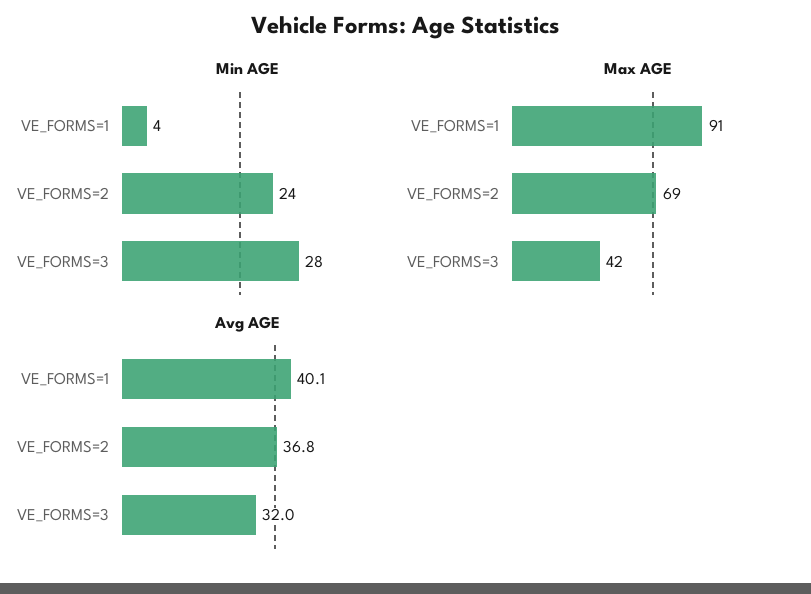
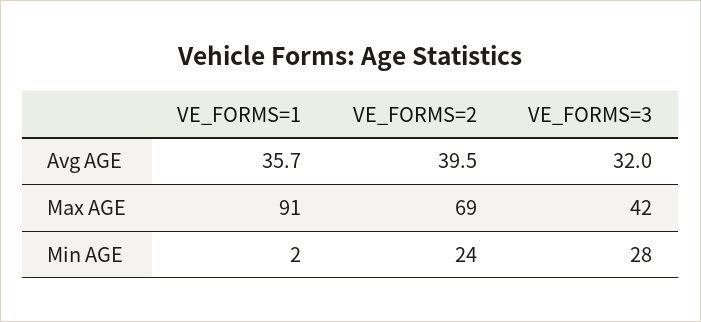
Min AGE, VE_FORMS=1: 4 -> 2
Avg AGE, VE_FORMS=1: 40.1 -> 35.7
Avg AGE, VE_FORMS=2: 36.8 -> 39.5

